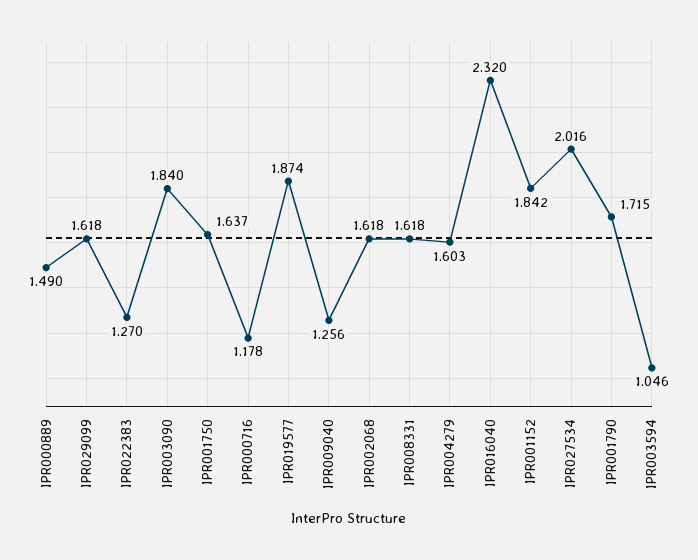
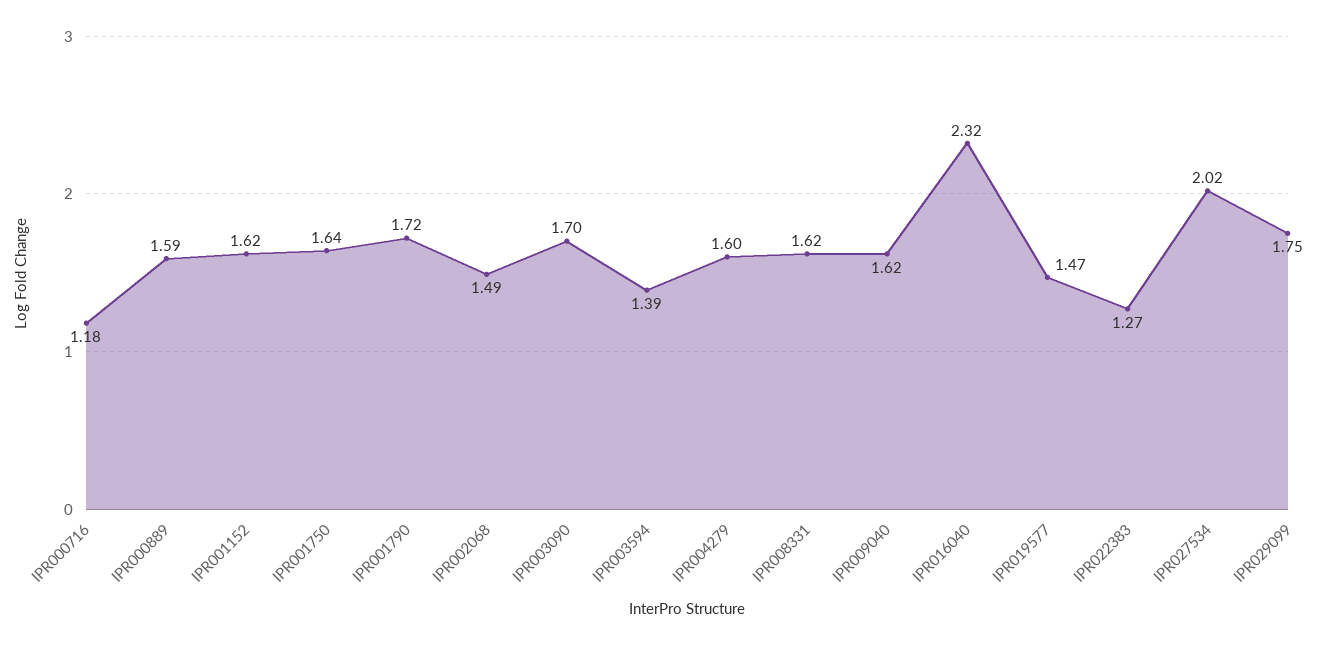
IPR000889: 1.49 -> 1.59
IPR029099: 1.618 -> 1.75
IPR003090: 1.84 -> 1.7
IPR019577: 1.874 -> 1.47
IPR009040: 1.256 -> 1.62
IPR002068: 1.618 -> 1.49
IPR001152: 1.842 -> 1.62
IPR003594: 1.046 -> 1.39

